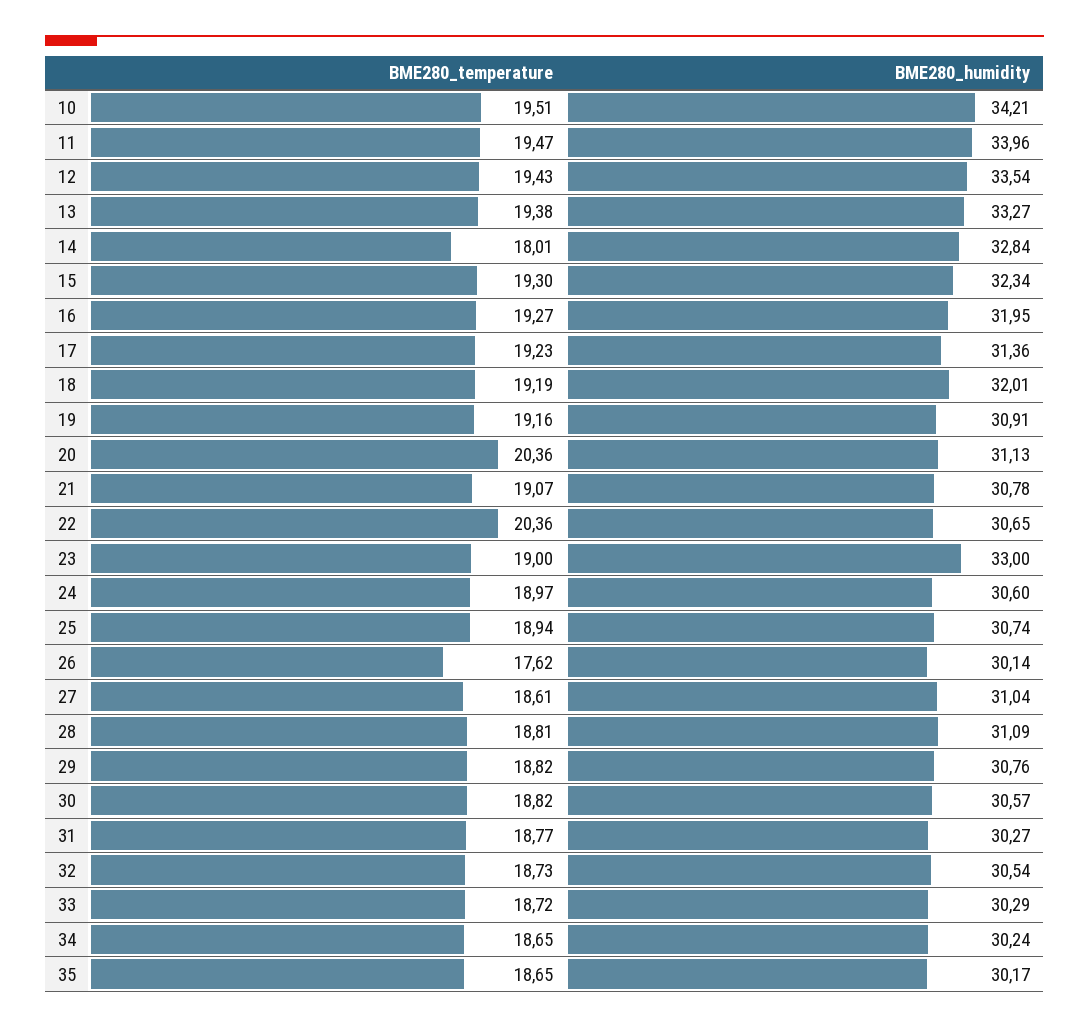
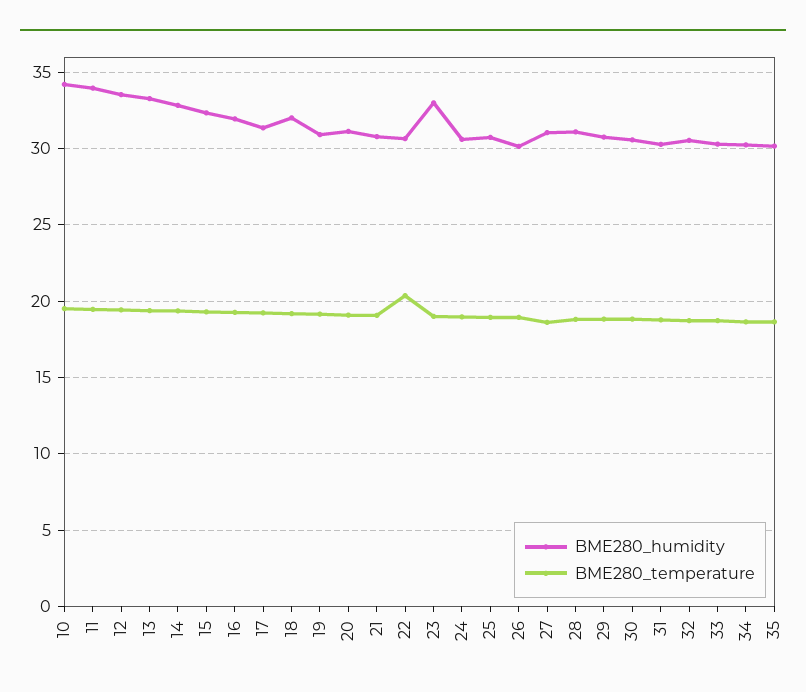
BME280_temperature, 14: 18.01 -> 19.5
BME280_temperature, 20: 20.36 -> 19
BME280_temperature, 26: 17.62 -> 19

